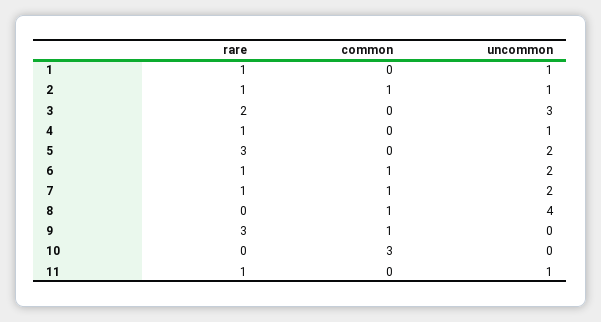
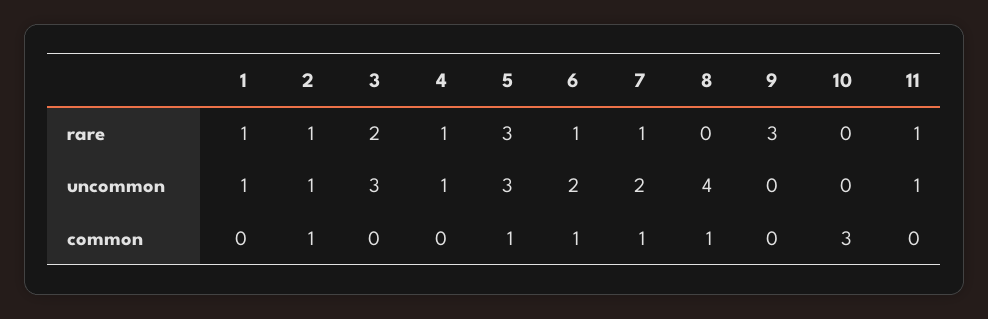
common, 5: 0 -> 1
uncommon, 5: 2 -> 3
common, 9: 1 -> 0

